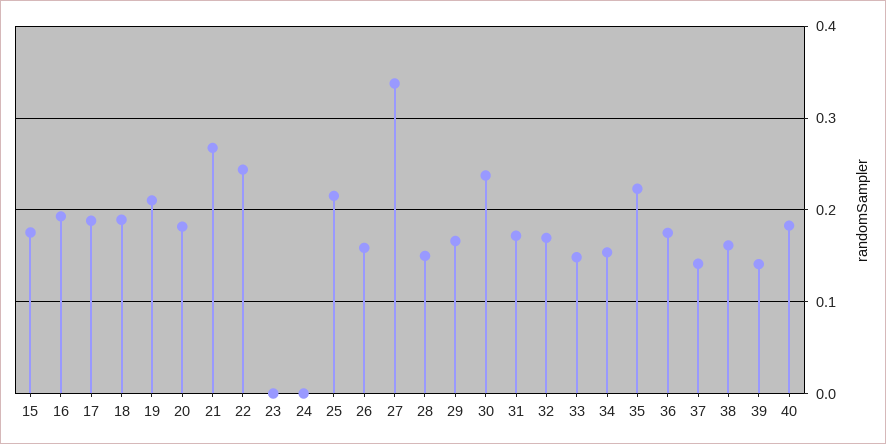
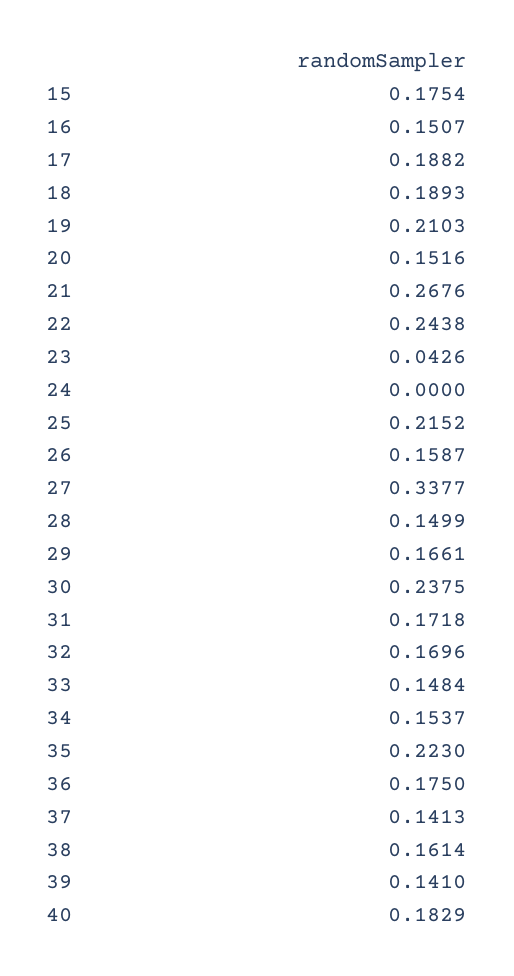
16: 0.19 -> 0.1507
20: 0.18 -> 0.1516
23: 0 -> 0.0426

